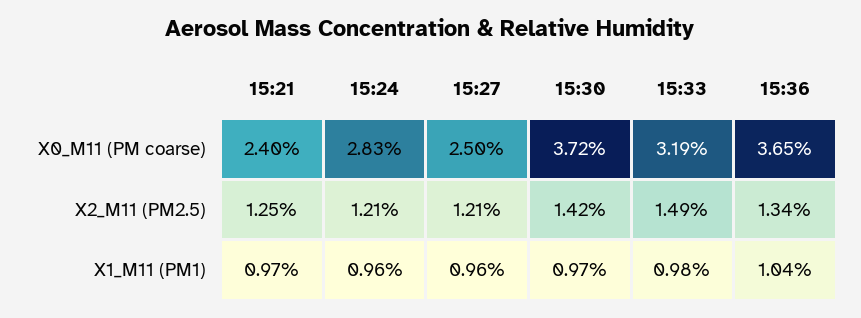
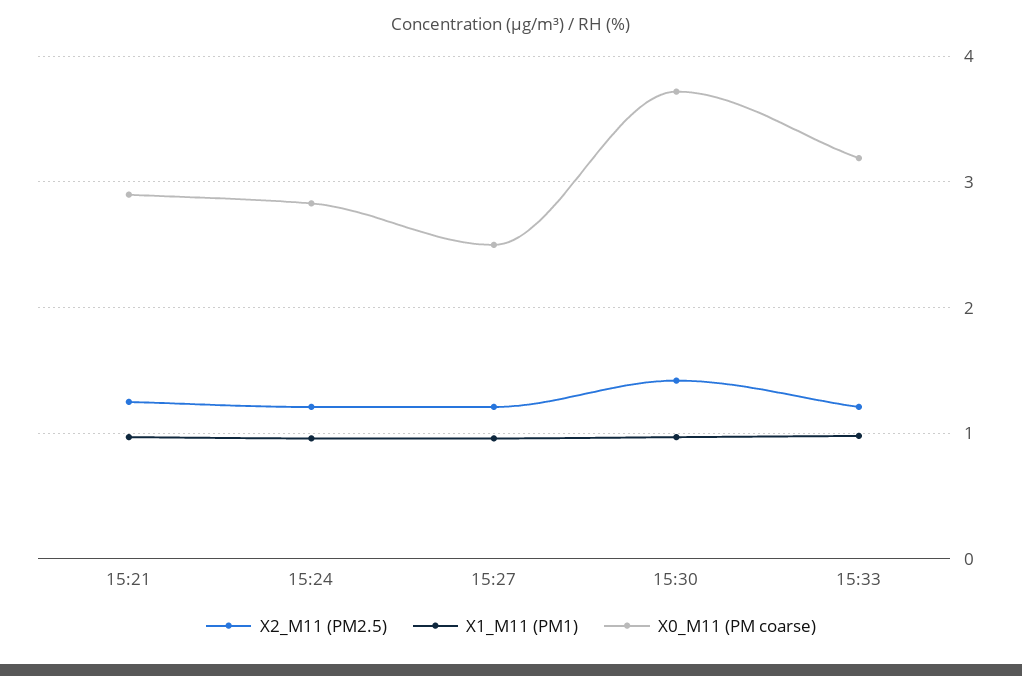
X0_M11 (PM coarse), 15:21: 2.4 -> 2.9
X0_M11 (PM coarse), 15:36: 3.65 -> none
X2_M11 (PM2.5), 15:33: 1.49 -> 1.2
X2_M11 (PM2.5), 15:36: 1.34 -> none
X1_M11 (PM1), 15:36: 1.04 -> none

